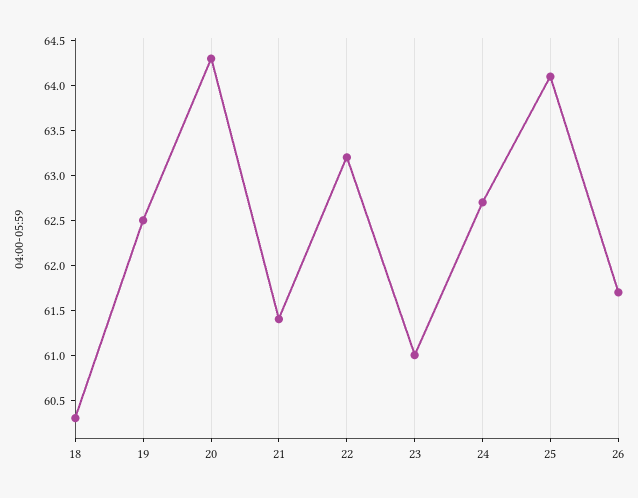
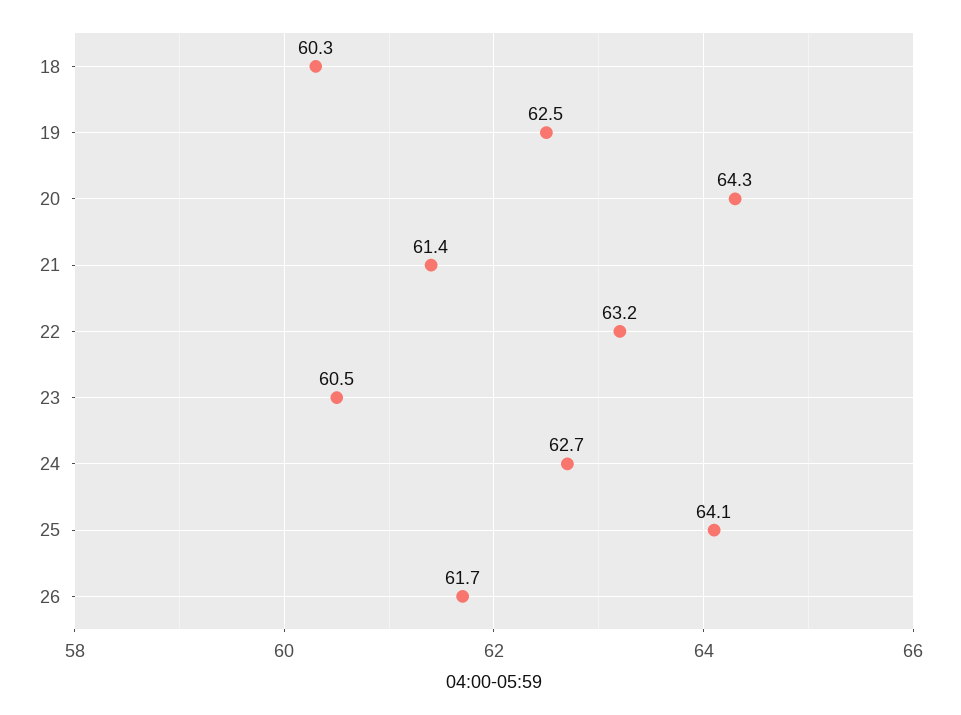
23: 61 -> 60.5

